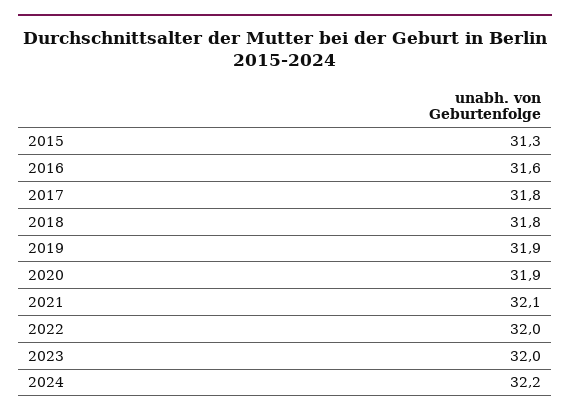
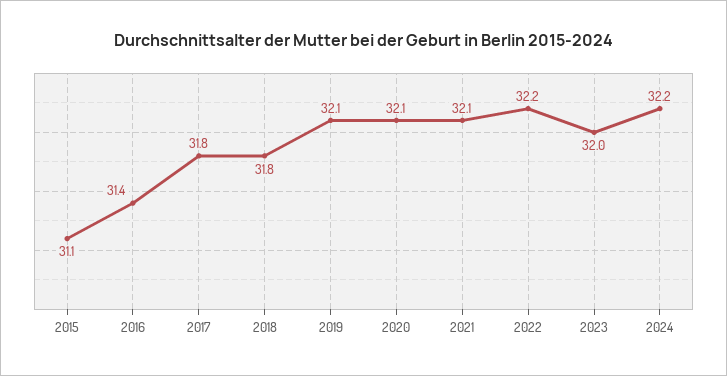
2015: 31.3 -> 31.1
2016: 31.6 -> 31.4
2019: 31.9 -> 32.1
2020: 31.9 -> 32.1
2022: 32 -> 32.2

